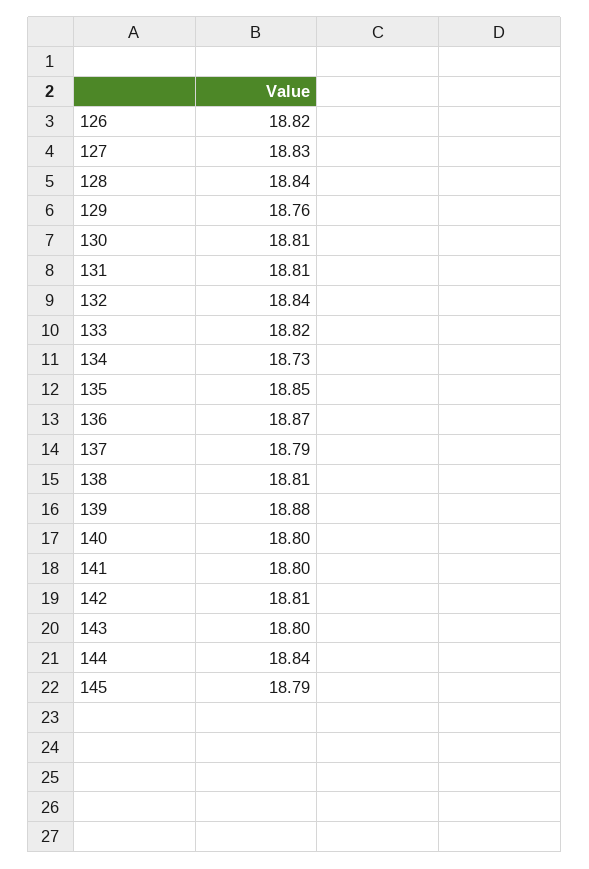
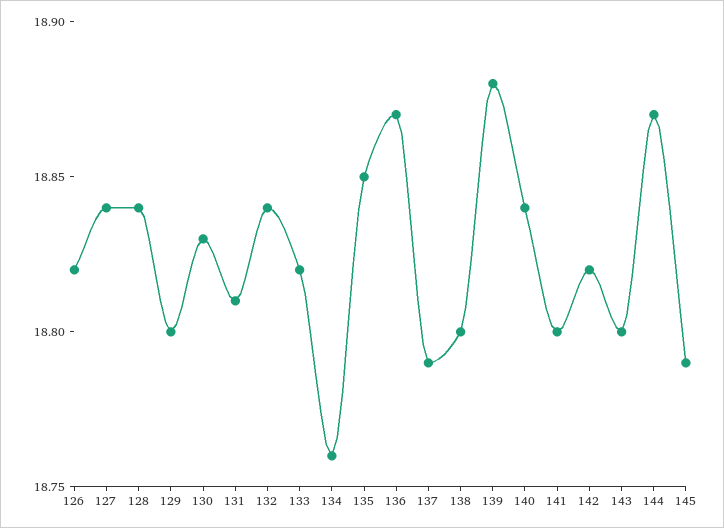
127: 18.83 -> 18.84
129: 18.76 -> 18.8
130: 18.81 -> 18.83
134: 18.73 -> 18.76
138: 18.81 -> 18.8
140: 18.8 -> 18.84
142: 18.81 -> 18.82
144: 18.84 -> 18.87

